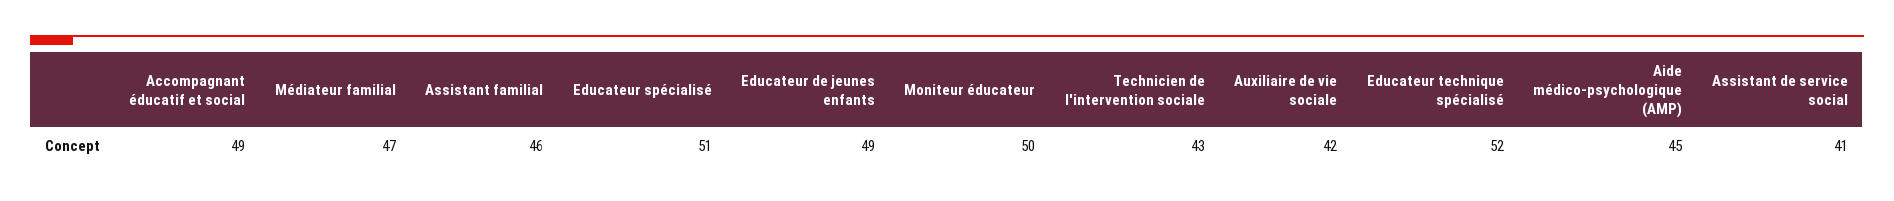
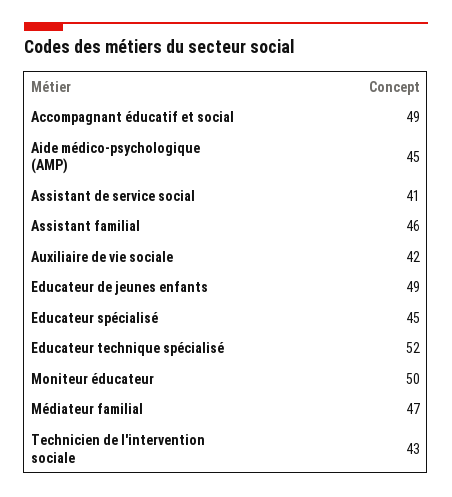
Educateur spécialisé: 51 -> 45

